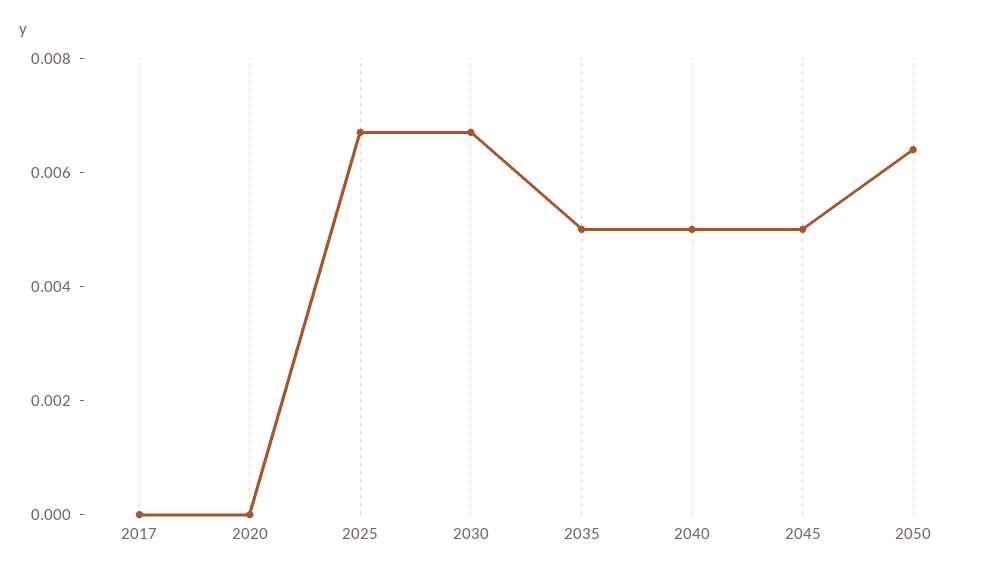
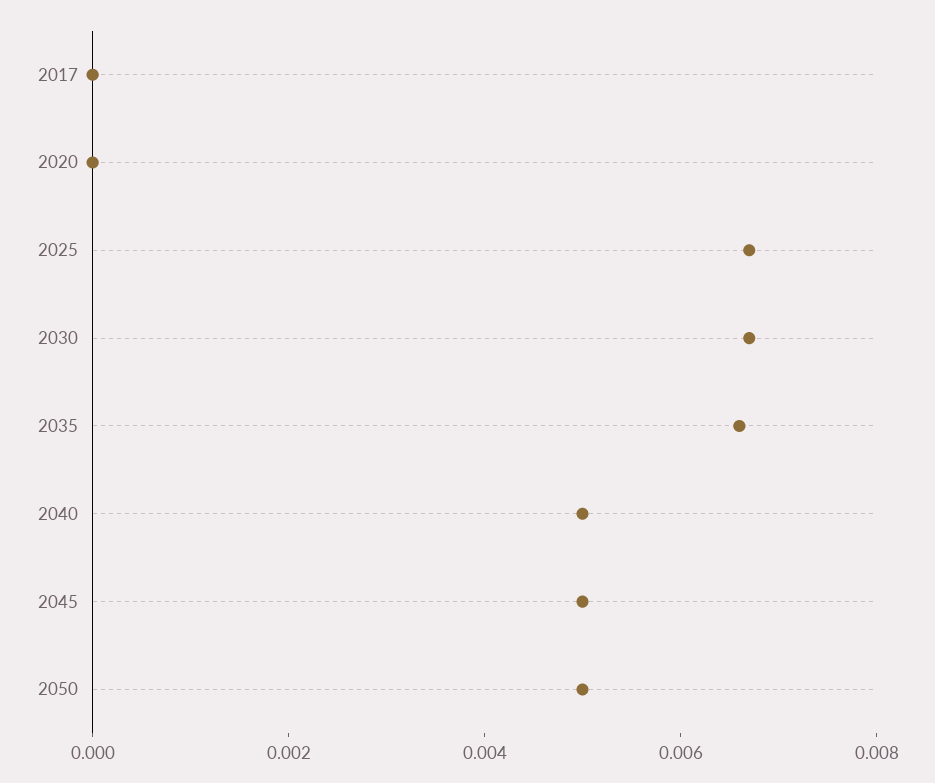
2035: 0.005 -> 0.0065
2050: 0.0065 -> 0.005

